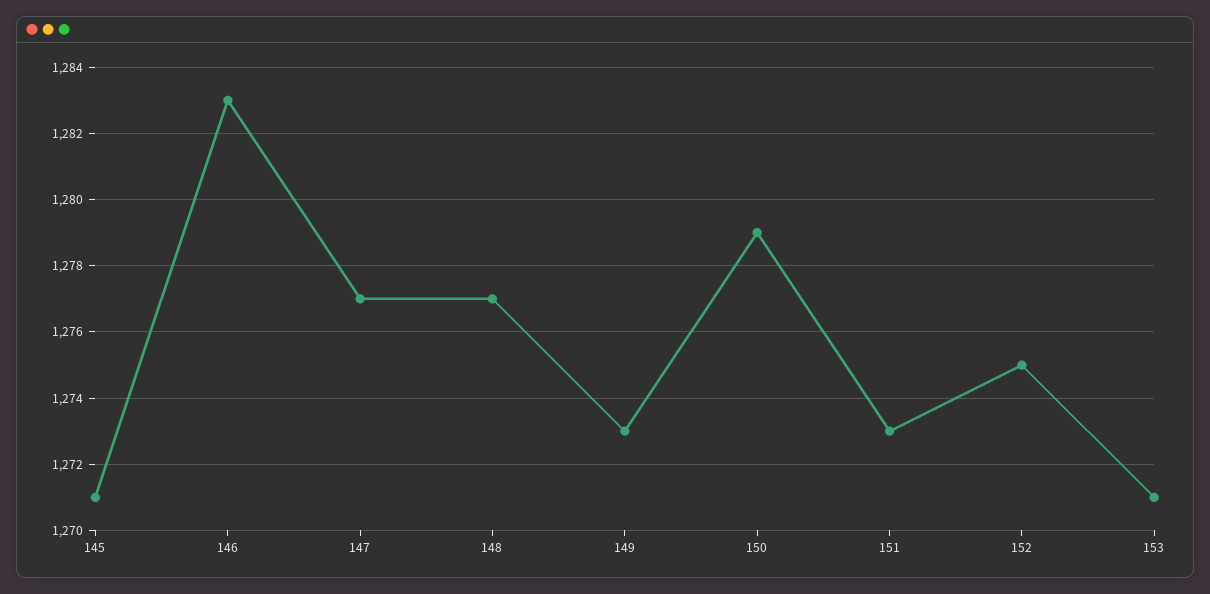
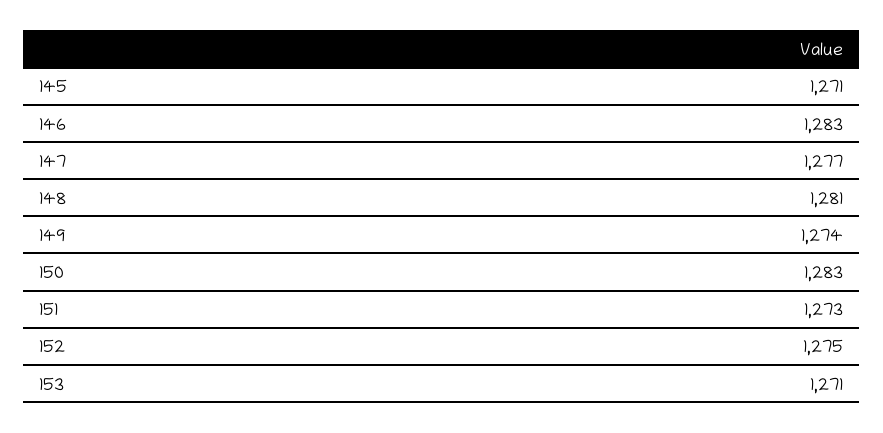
148: 1277 -> 1281
149: 1273 -> 1274
150: 1279 -> 1283

